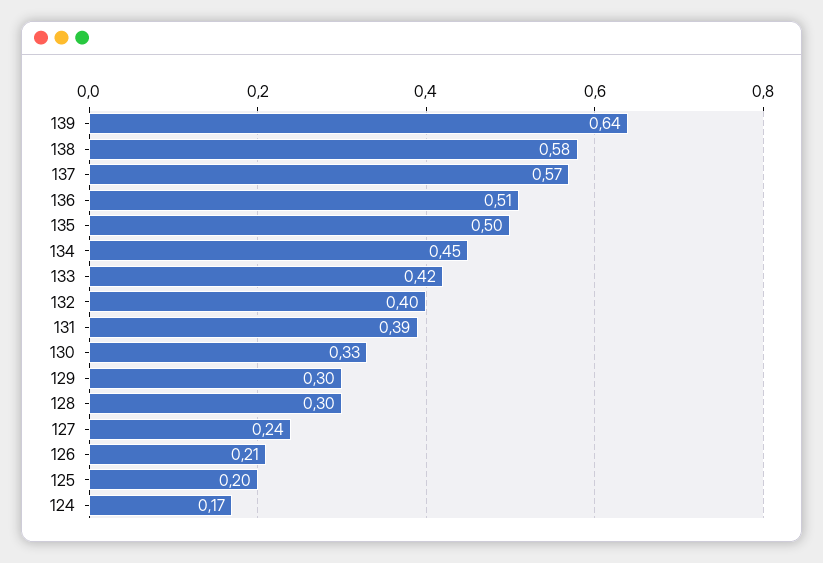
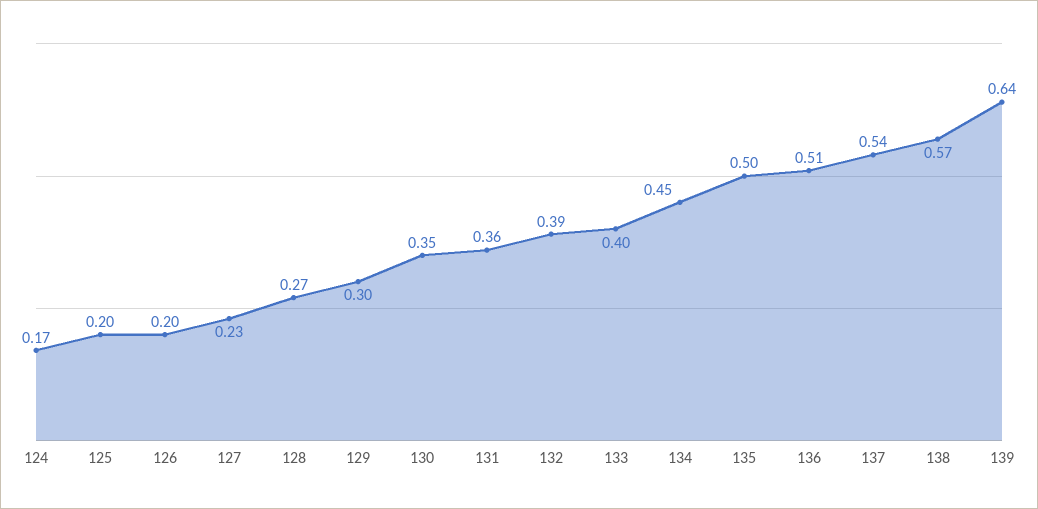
138: 0.58 -> 0.57
137: 0.57 -> 0.54
133: 0.42 -> 0.4
132: 0.4 -> 0.39
131: 0.39 -> 0.36
130: 0.33 -> 0.35
128: 0.3 -> 0.27
127: 0.24 -> 0.23
126: 0.21 -> 0.2

